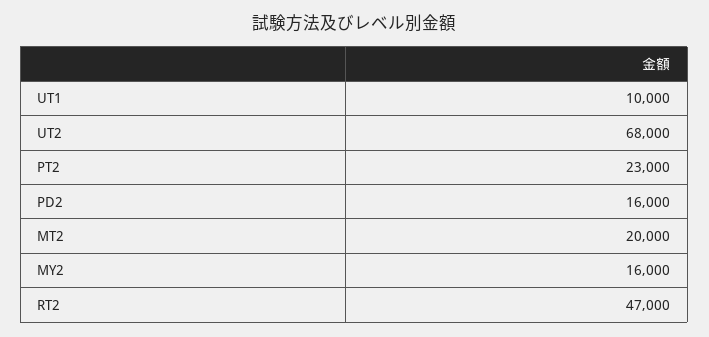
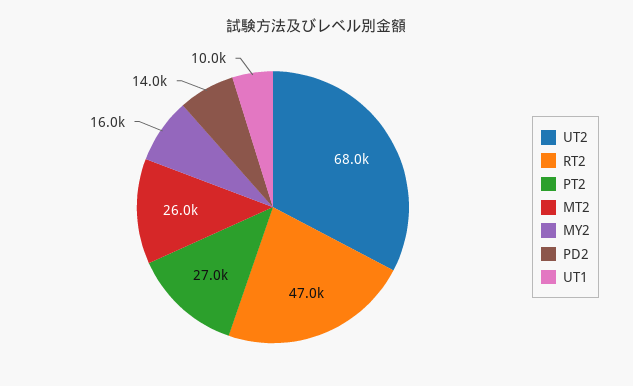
PT2: 23000 -> 27000
PD2: 16000 -> 14000
MT2: 20000 -> 26000

